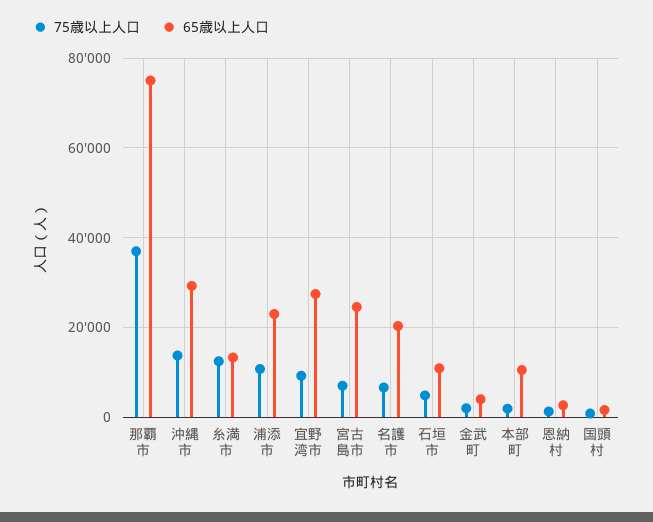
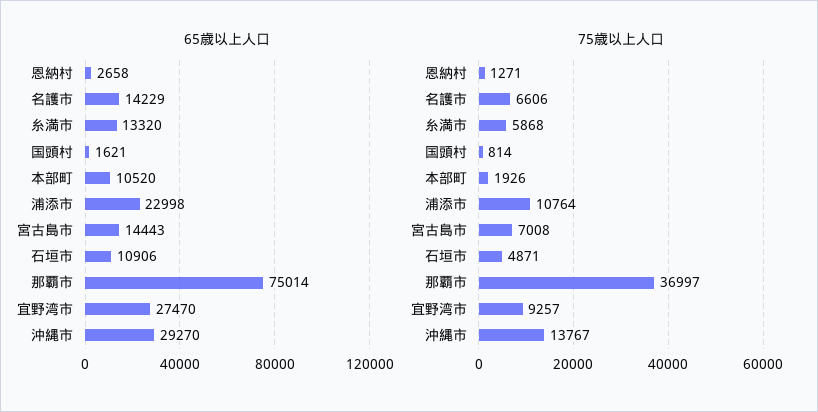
75歳以上人口, 糸満市: 12000 -> 5868
65歳以上人口, 宮古島市: 24000 -> 14443
65歳以上人口, 名護市: 20000 -> 14229
75歳以上人口, 金武町: 2000 -> none
65歳以上人口, 金武町: 4000 -> none

